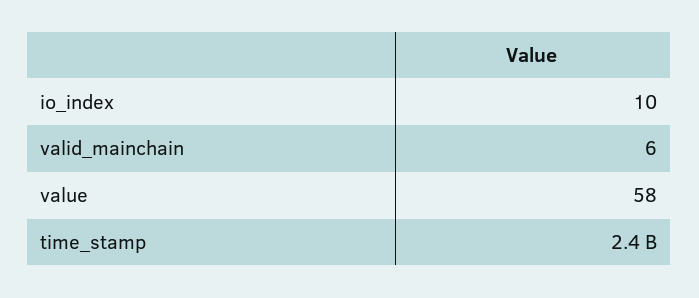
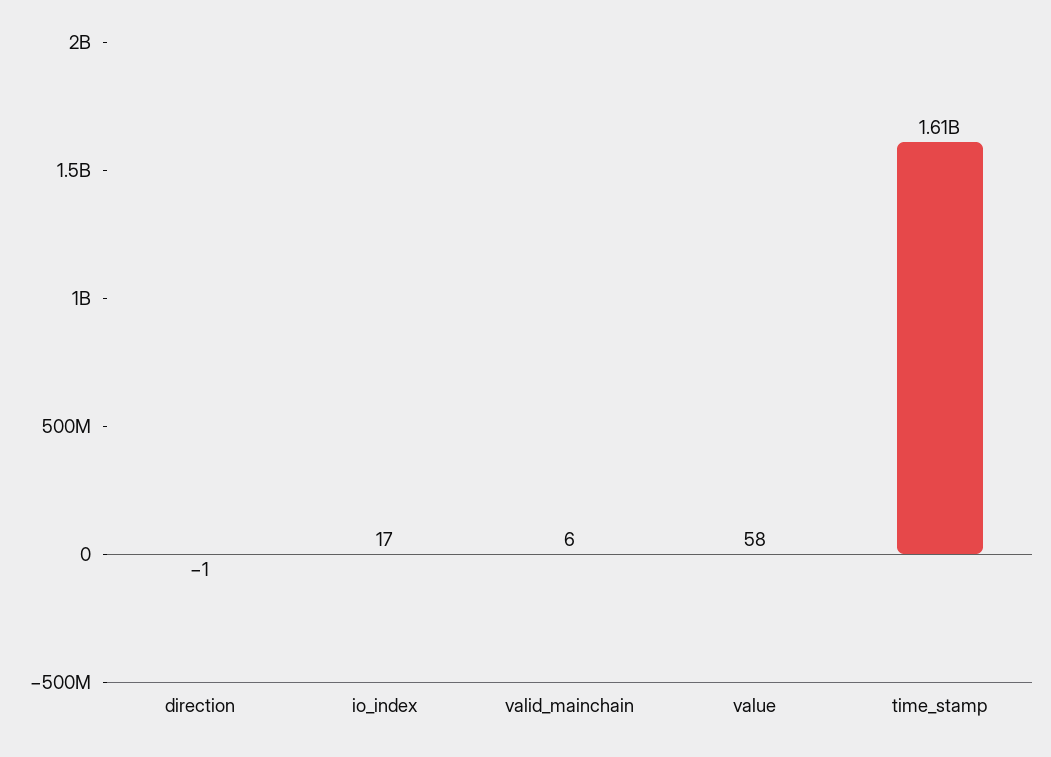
io_index: 10 -> 17
time_stamp: 2400000000 -> 1610000000
direction: none -> -1

